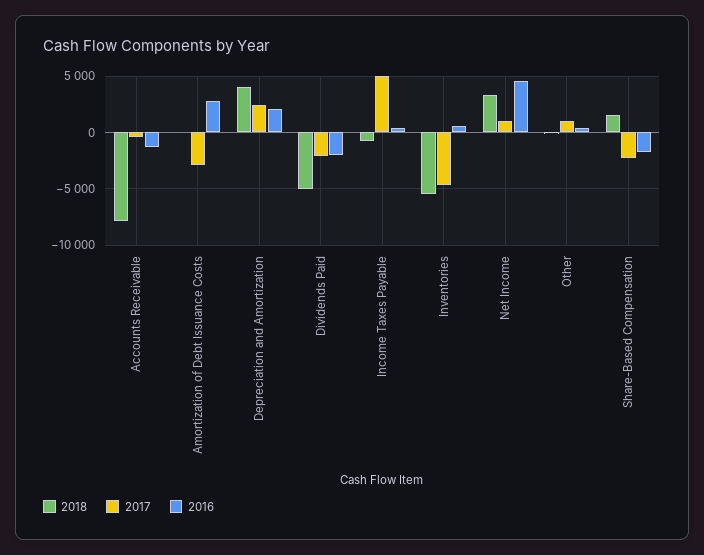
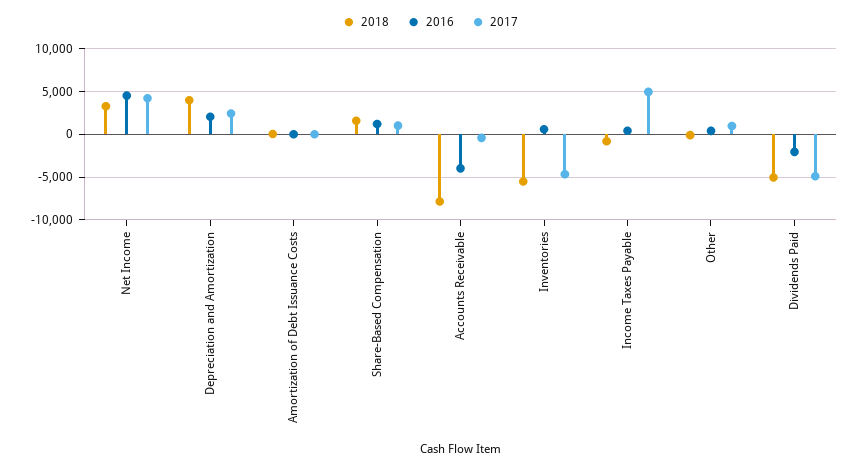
2016, Accounts Receivable: -1000 -> -4000
2017, Amortization of Debt Issuance Costs: -3000 -> 0
2016, Amortization of Debt Issuance Costs: 3000 -> 0
2017, Dividends Paid: -2000 -> -5000
2017, Net Income: 1000 -> 4000
2017, Share-Based Compensation: -2000 -> 1000
2016, Share-Based Compensation: -2000 -> 1000

